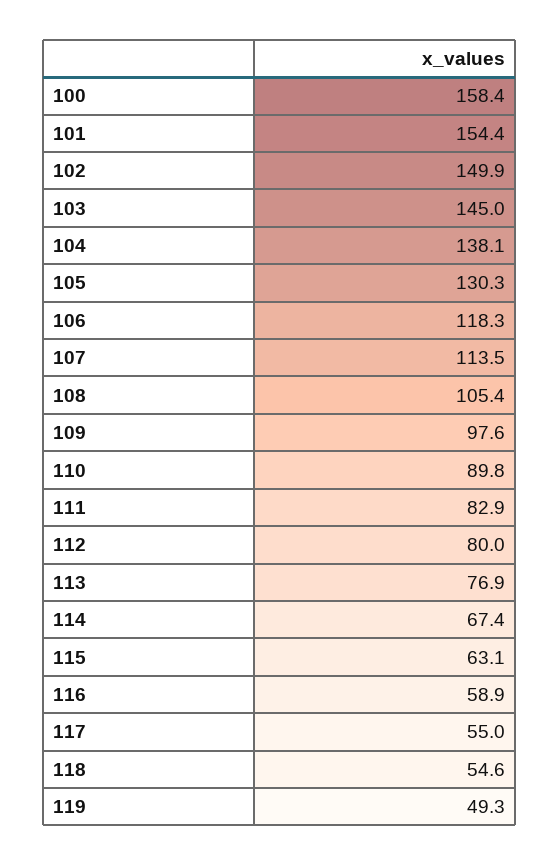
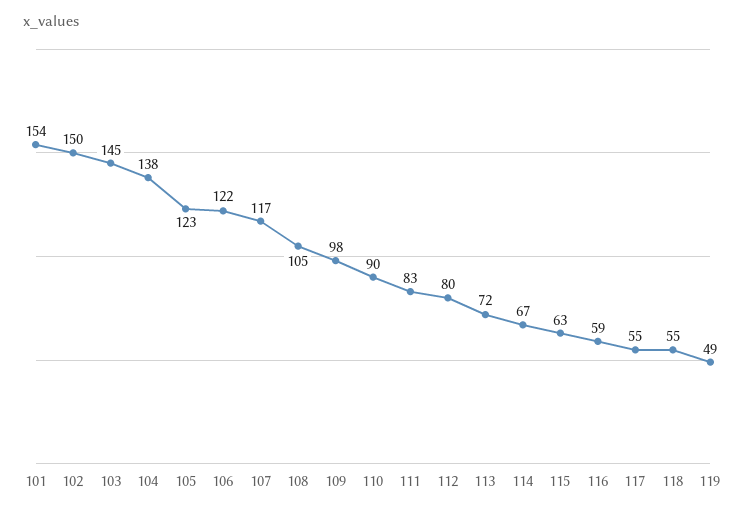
100: 158.4 -> none
105: 130.3 -> 123
106: 118.3 -> 122
107: 113.5 -> 117
113: 76.9 -> 72

